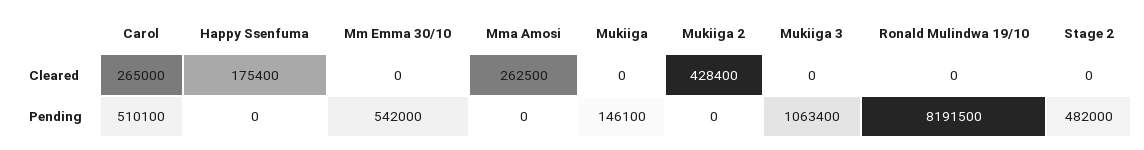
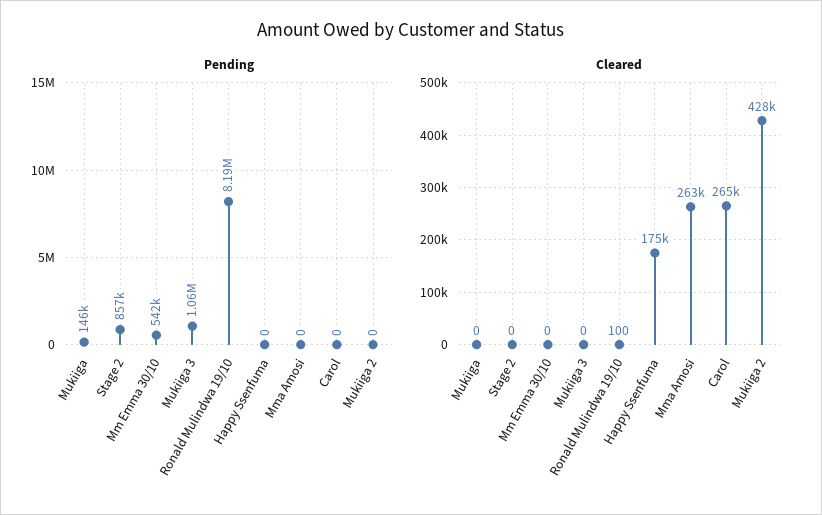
Cleared, Ronald Mulindwa 19/10: 0 -> 100
Pending, Carol: 510100 -> 0
Pending, Stage 2: 482000 -> 857000

